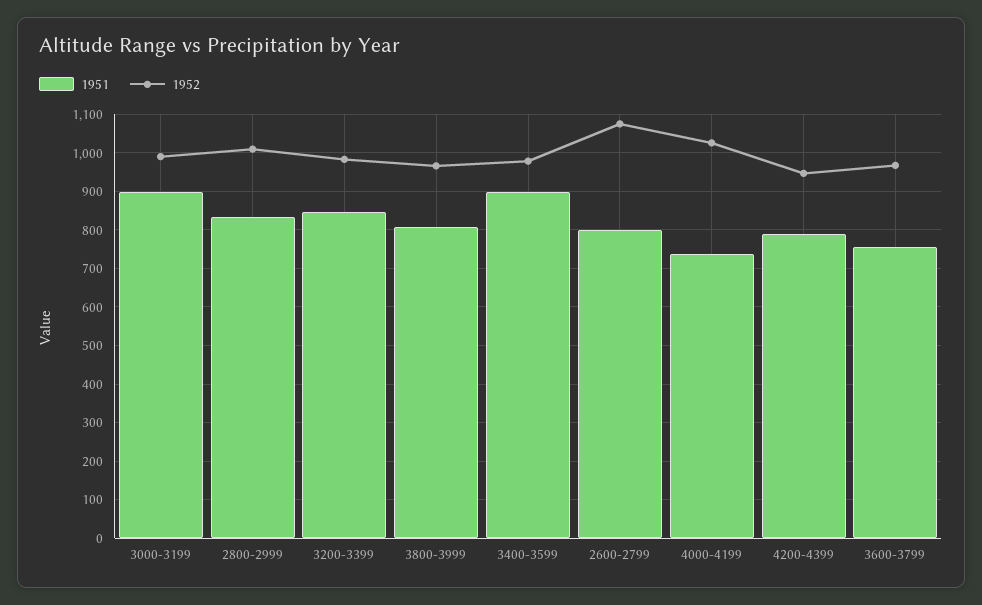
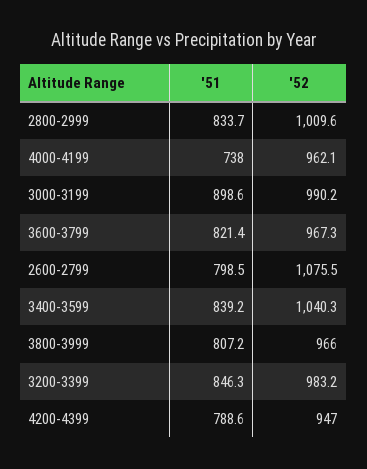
1951, 3400-3599: 900 -> 839.2
1952, 3400-3599: 980 -> 1040.3
1952, 4000-4199: 1020 -> 962.1
1951, 3600-3799: 760 -> 821.4

